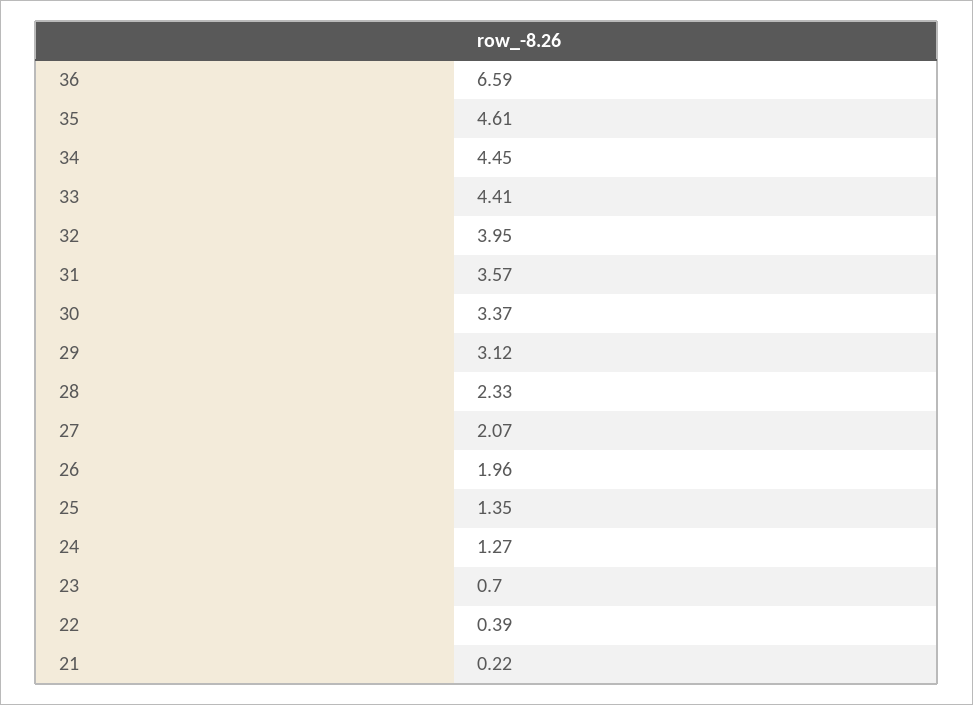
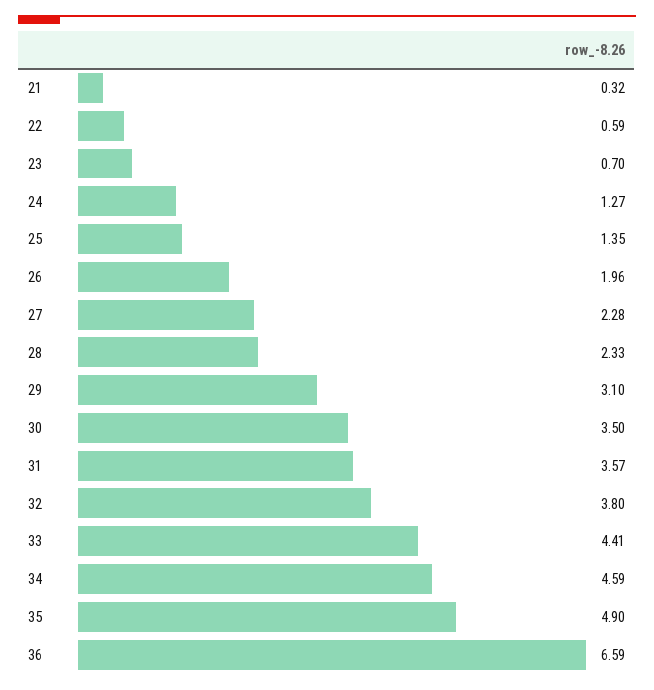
35: 4.61 -> 4.9
34: 4.45 -> 4.59
32: 3.95 -> 3.8
30: 3.37 -> 3.5
29: 3.12 -> 3.1
27: 2.07 -> 2.28
22: 0.39 -> 0.59
21: 0.22 -> 0.32

